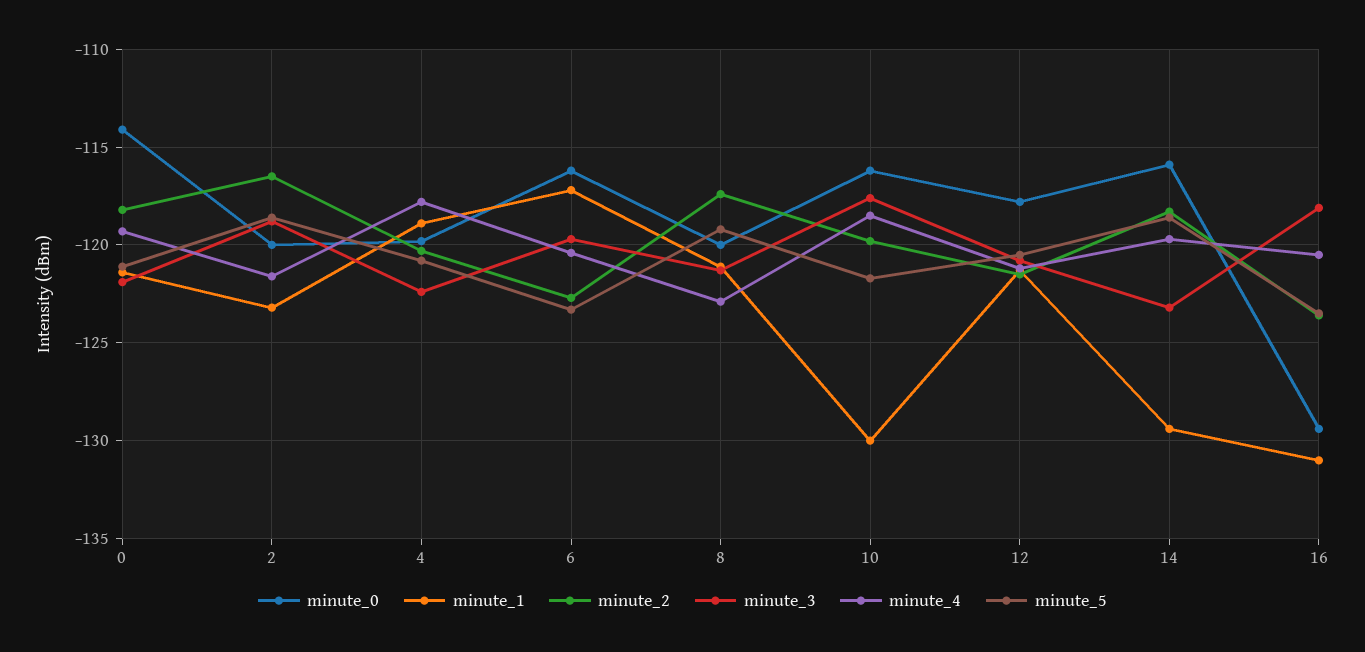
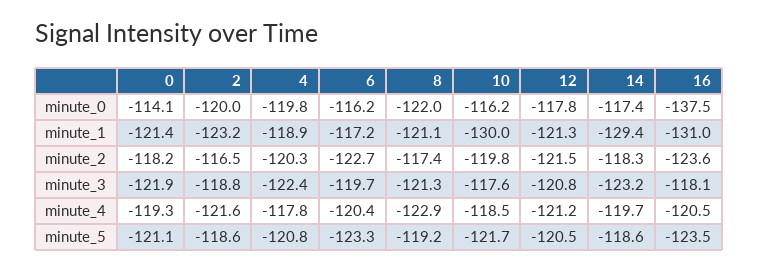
minute_0, 8: -120 -> -122
minute_0, 14: -116 -> -117.4
minute_0, 16: -129.5 -> -137.5

